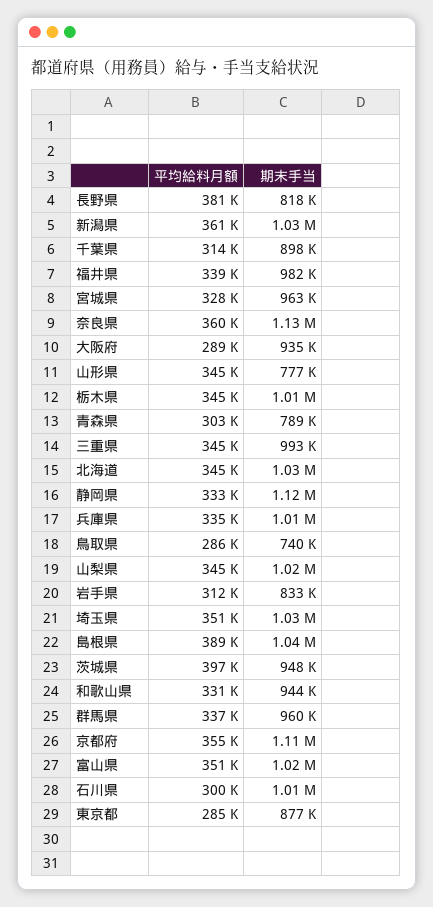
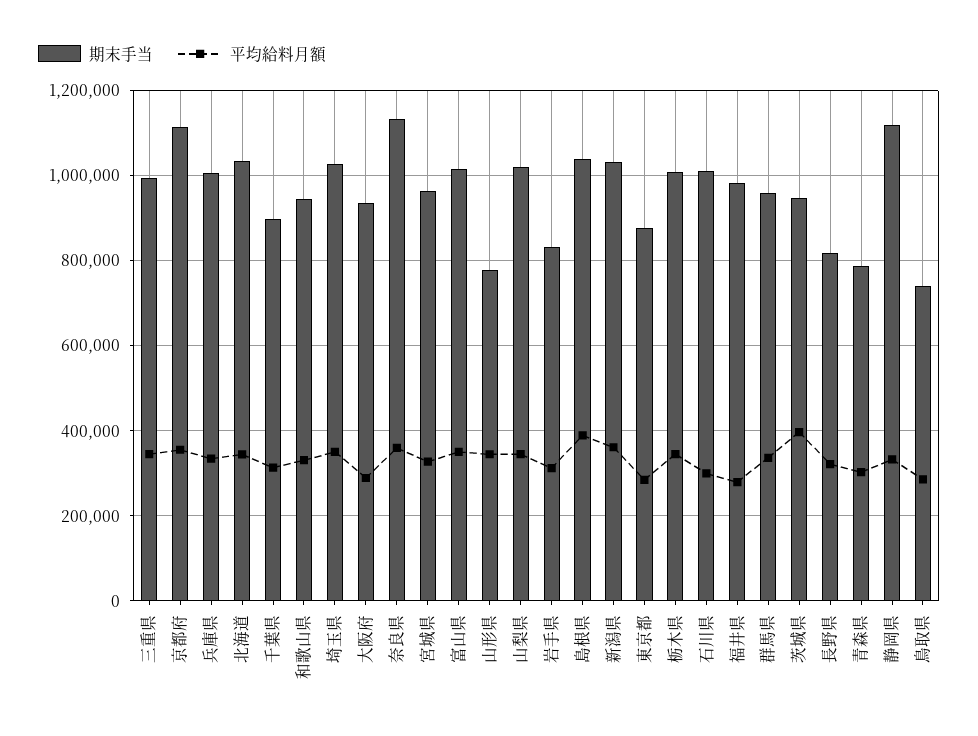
平均給料月額, 長野県: 381000 -> 320000
平均給料月額, 福井県: 339000 -> 280000

